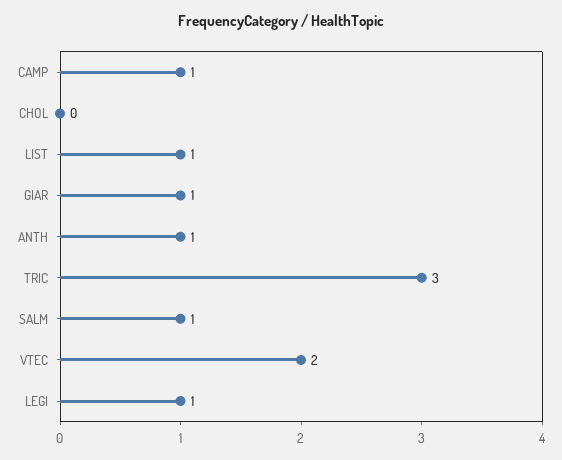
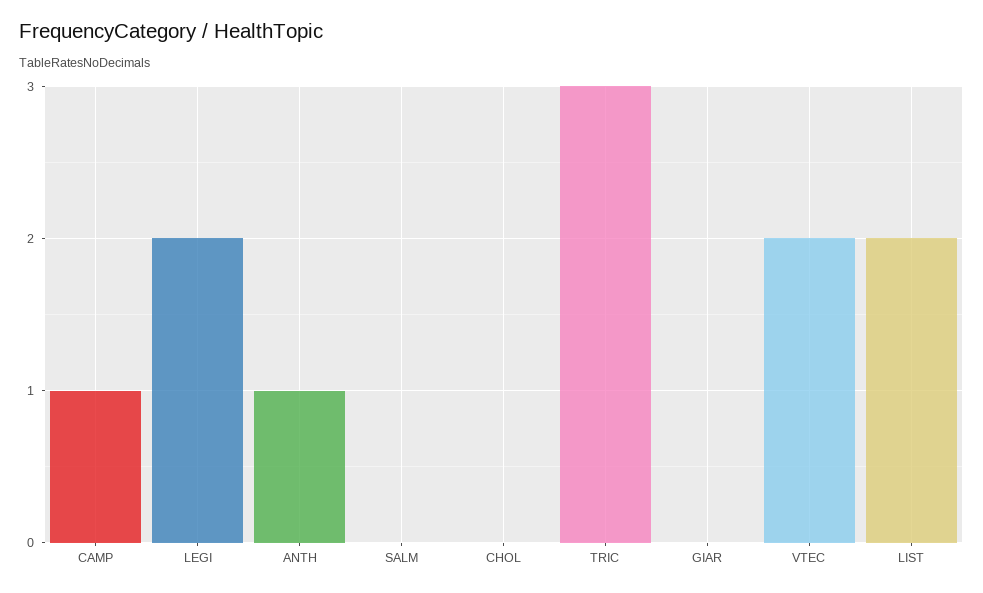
LIST: 1 -> 2
GIAR: 1 -> 0
SALM: 1 -> 0
LEGI: 1 -> 2

